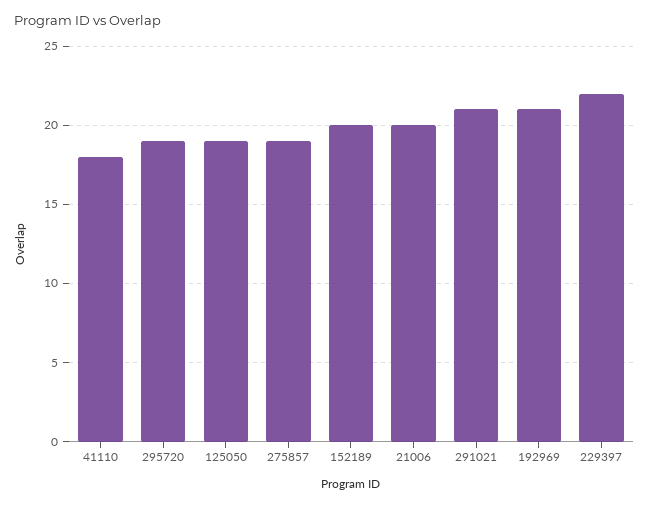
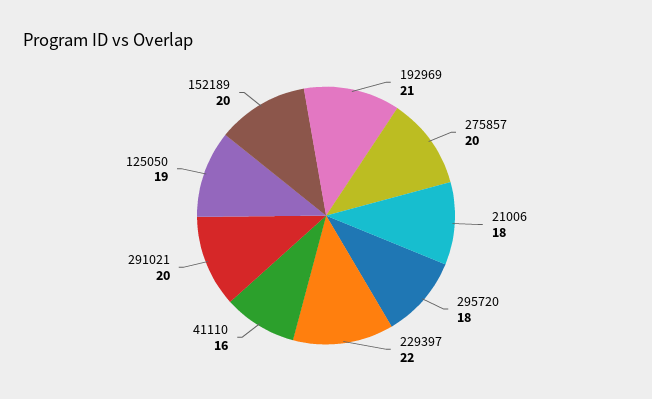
41110: 18 -> 16
295720: 19 -> 18
275857: 19 -> 20
21006: 20 -> 18
291021: 21 -> 20

